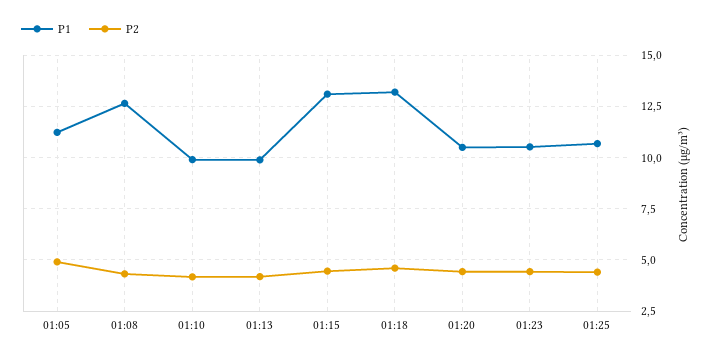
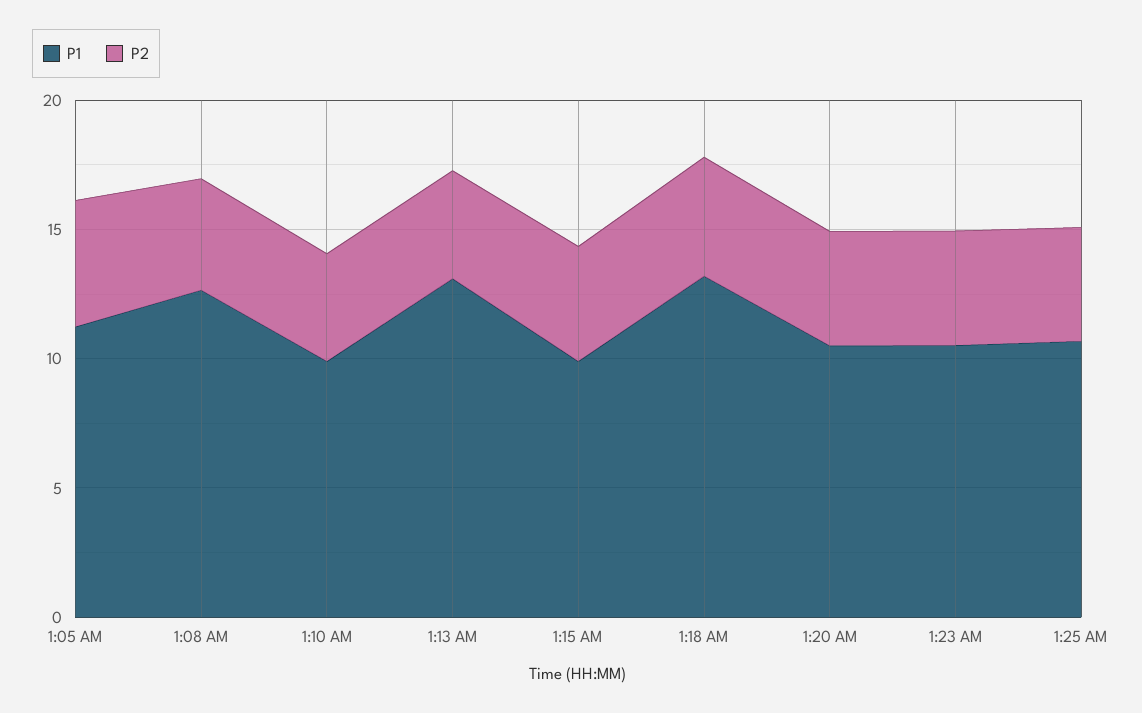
P1, 01:13: 10 -> 13
P1, 01:15: 13 -> 10

